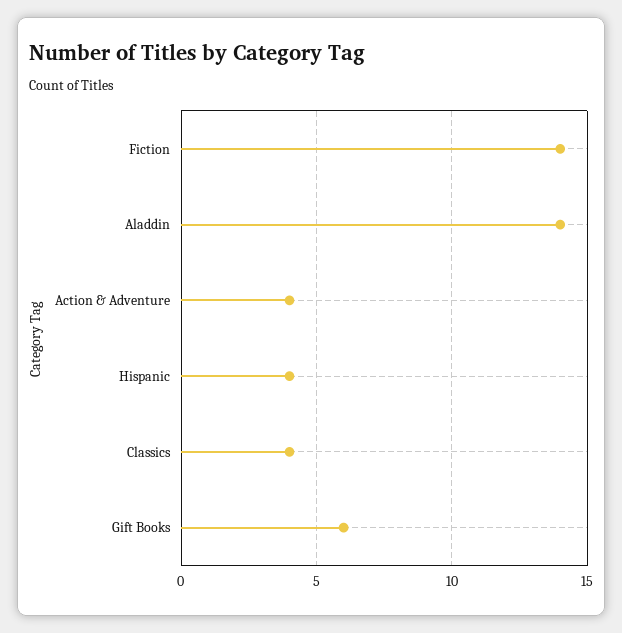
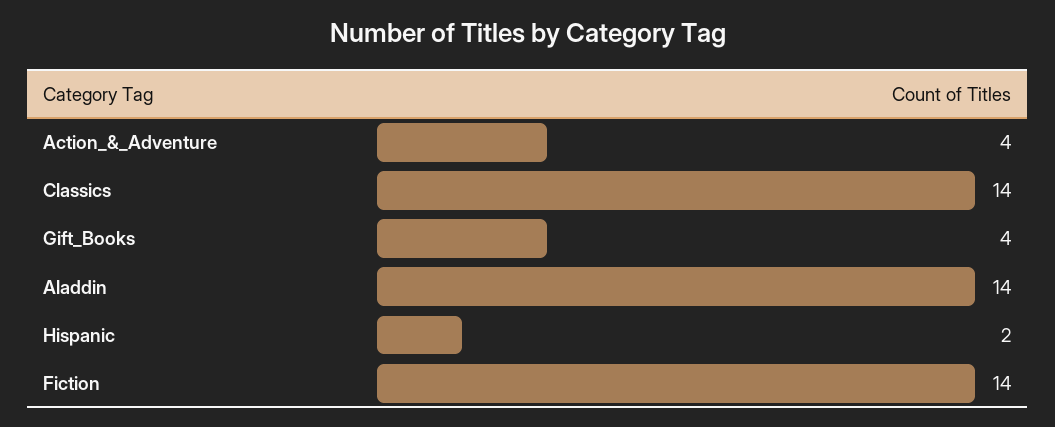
Hispanic: 4 -> 2
Classics: 4 -> 14
Gift Books: 6 -> 4

